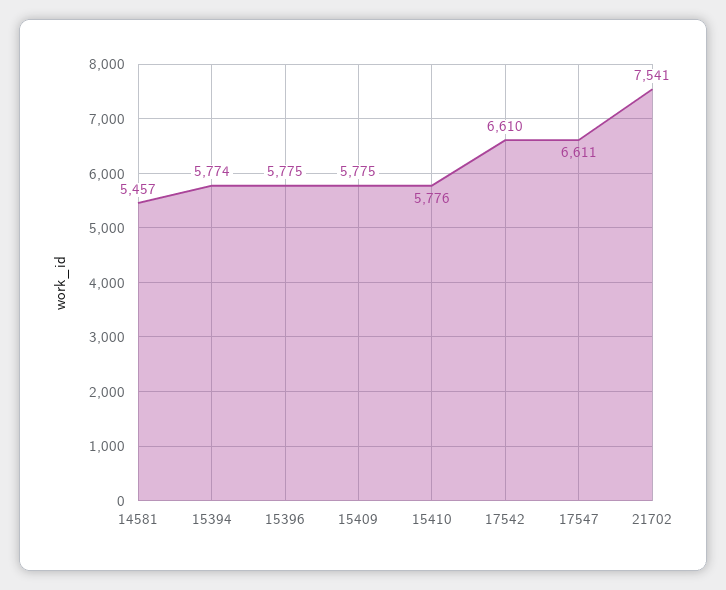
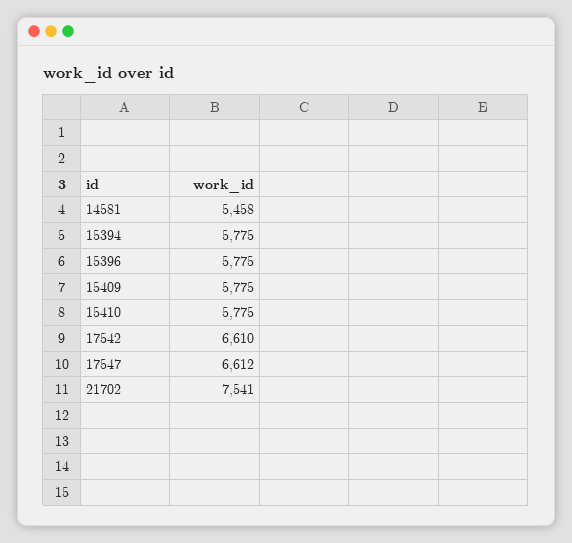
14581: 5457 -> 5458
15394: 5774 -> 5775
15410: 5776 -> 5775
17547: 6611 -> 6612

